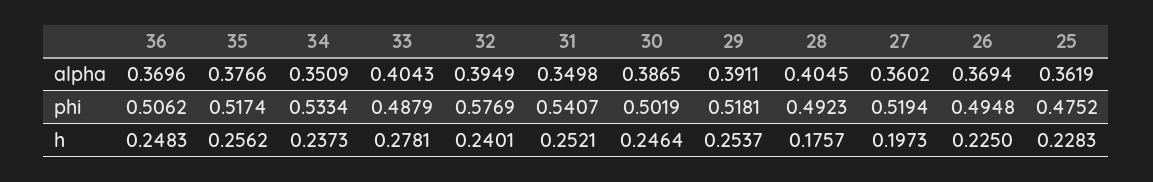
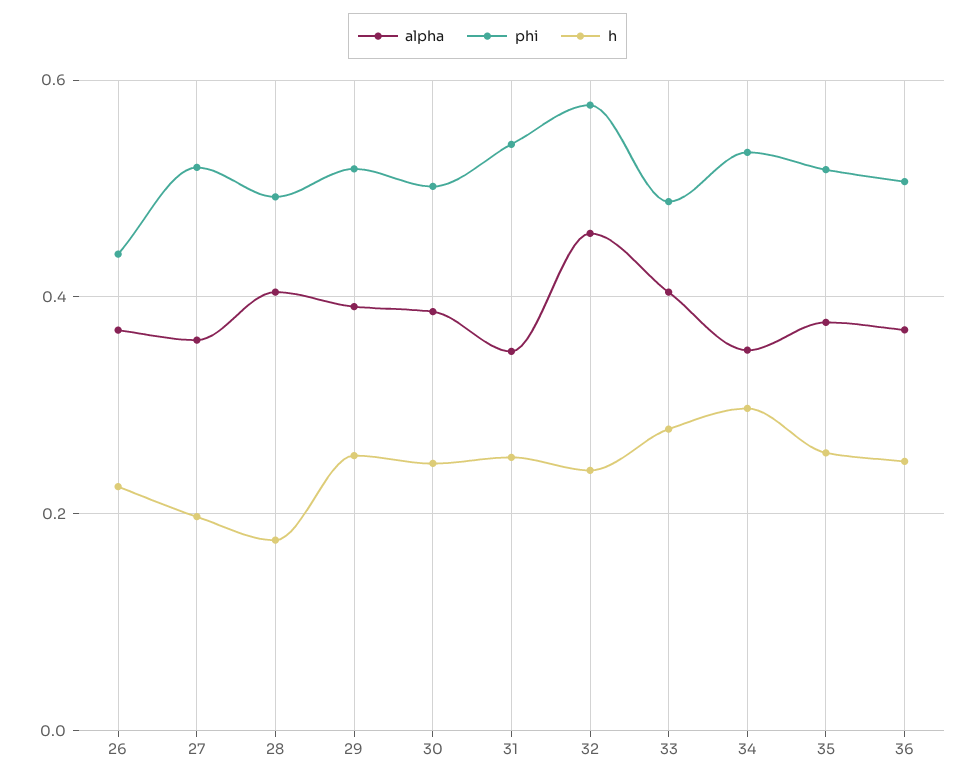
alpha, 32: 0.3949 -> 0.46
alpha, 25: 0.3619 -> none
phi, 26: 0.4948 -> 0.44
phi, 25: 0.4752 -> none
h, 34: 0.2373 -> 0.3
h, 25: 0.2283 -> none

